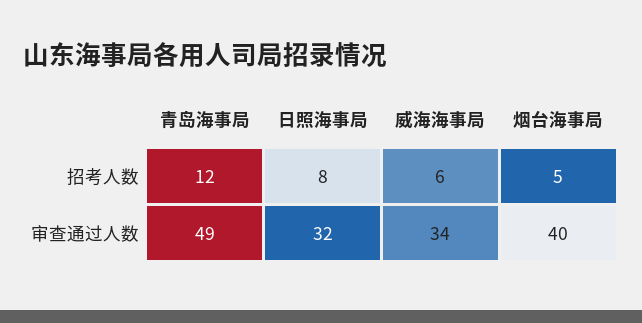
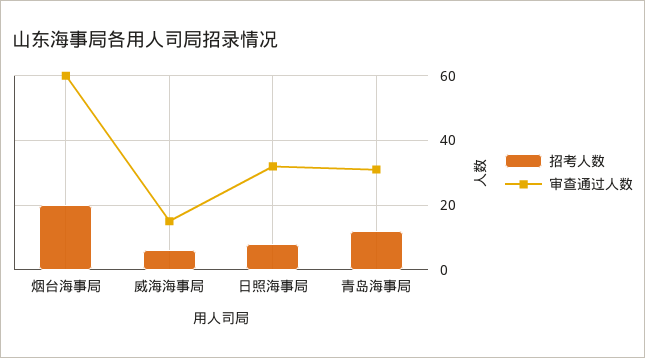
招考人数, 烟台海事局: 5 -> 20
审查通过人数, 青岛海事局: 49 -> 30
审查通过人数, 威海海事局: 34 -> 15
审查通过人数, 烟台海事局: 40 -> 60

